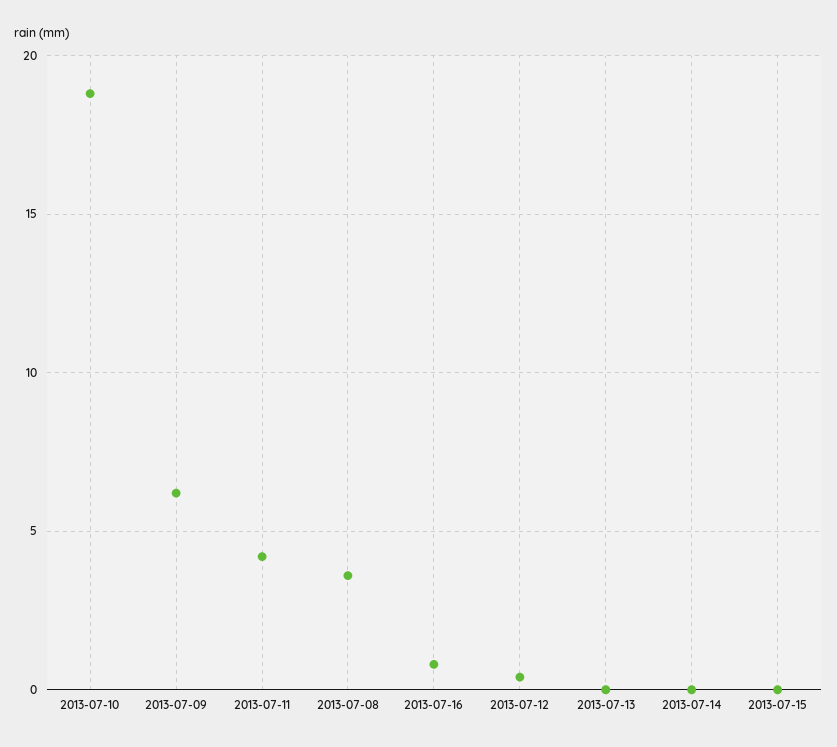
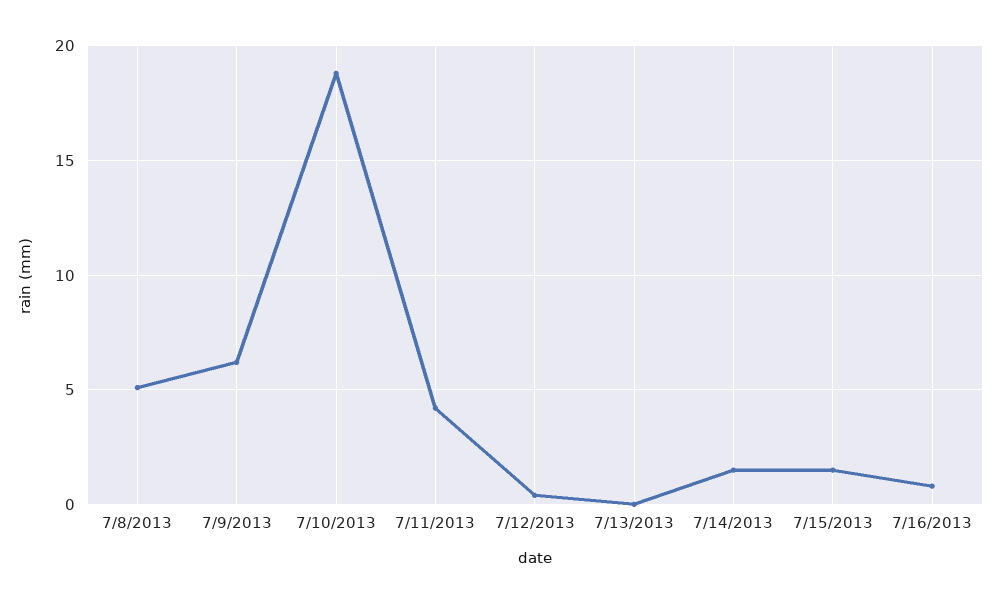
2013-07-08: 3.5 -> 5
2013-07-14: 0 -> 1.5
2013-07-15: 0 -> 1.5

